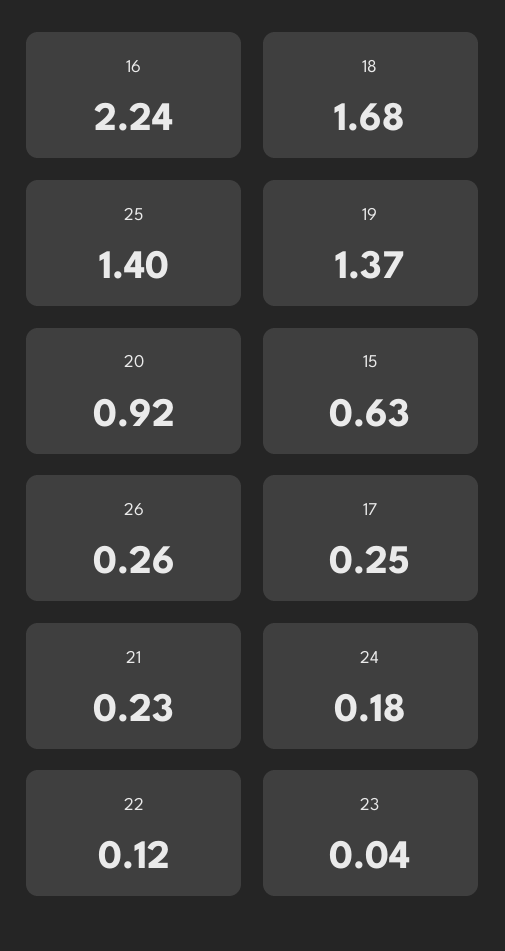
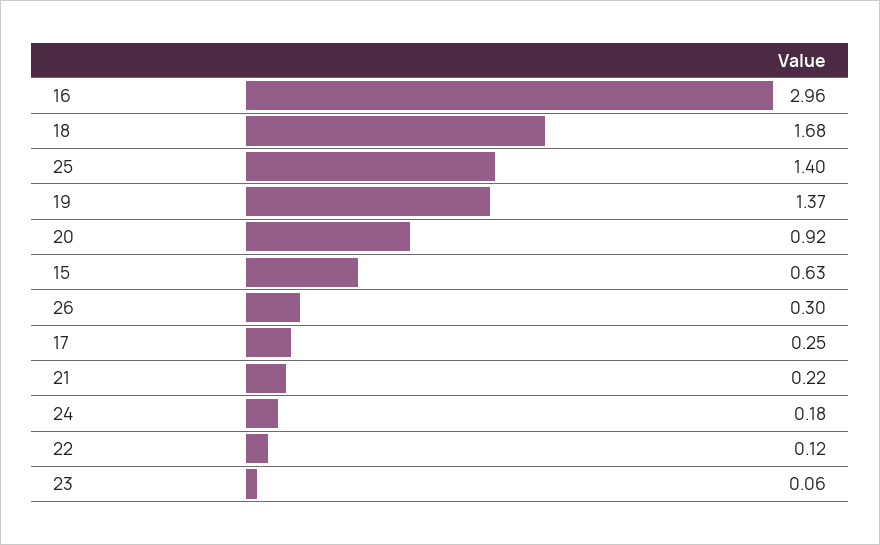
16: 2.24 -> 2.96
26: 0.26 -> 0.3
21: 0.23 -> 0.22
23: 0.04 -> 0.06

